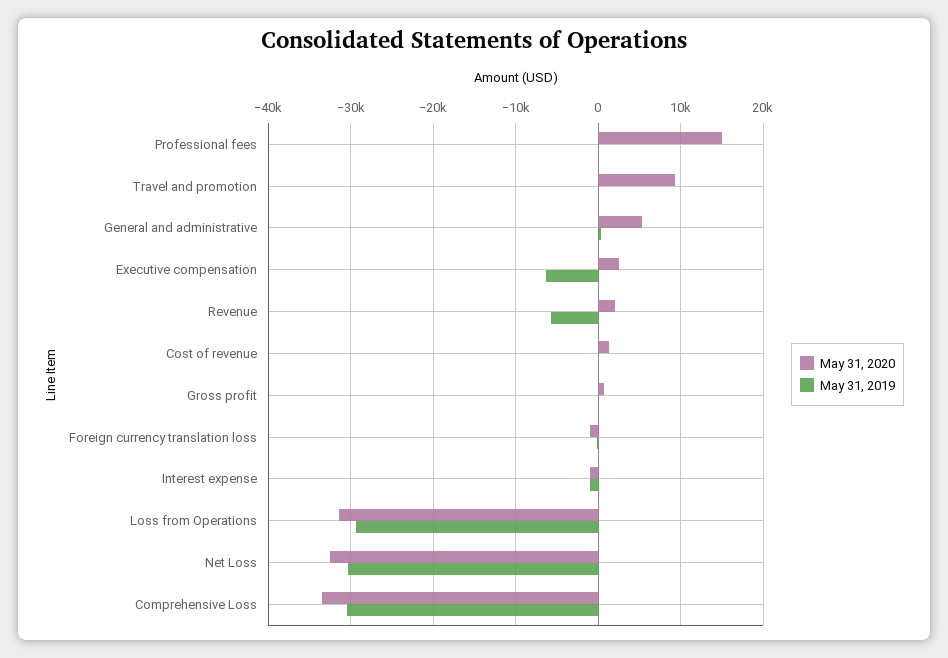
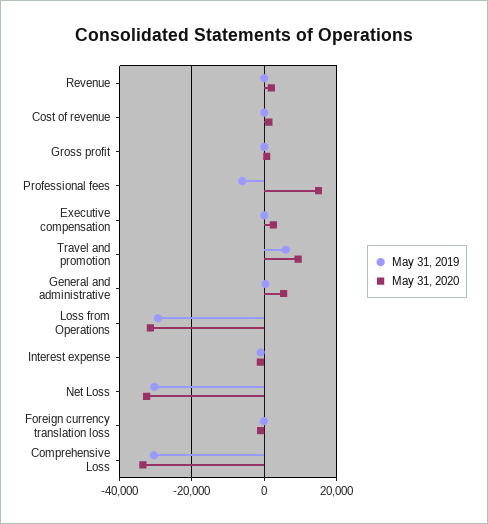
May 31, 2019, Professional fees: 0 -> -6000
May 31, 2019, Travel and promotion: 0 -> 6000
May 31, 2019, Executive compensation: -6000 -> 0
May 31, 2019, Revenue: -6000 -> 0

